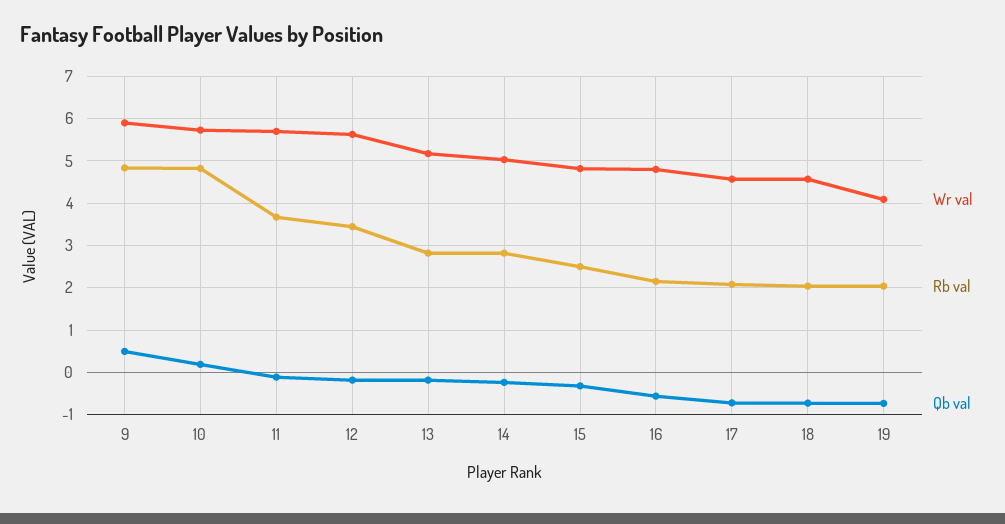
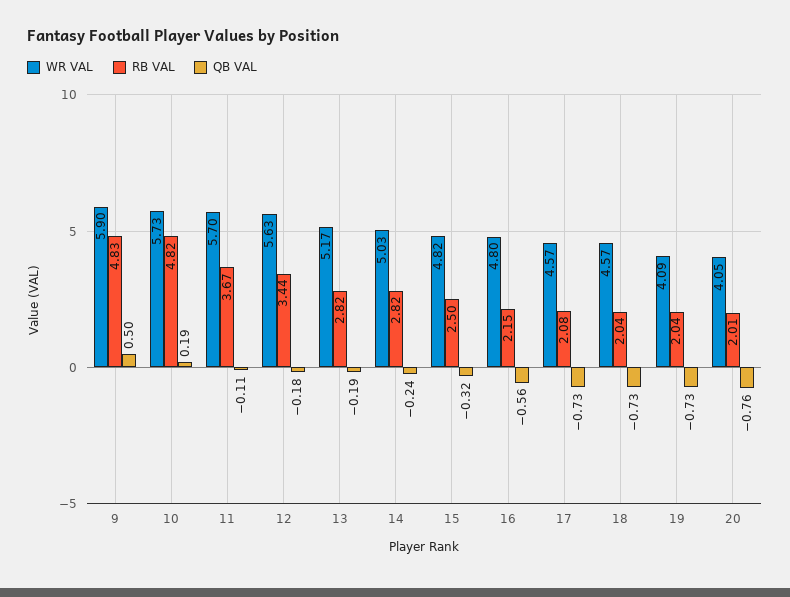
Wr val, 20: none -> 4.05
Rb val, 20: none -> 2.01
Qb val, 20: none -> -0.76

